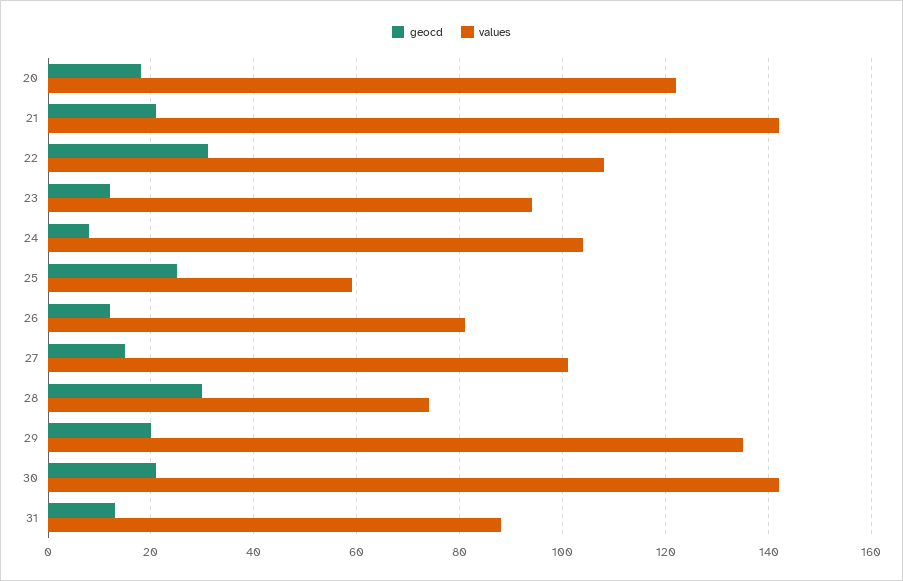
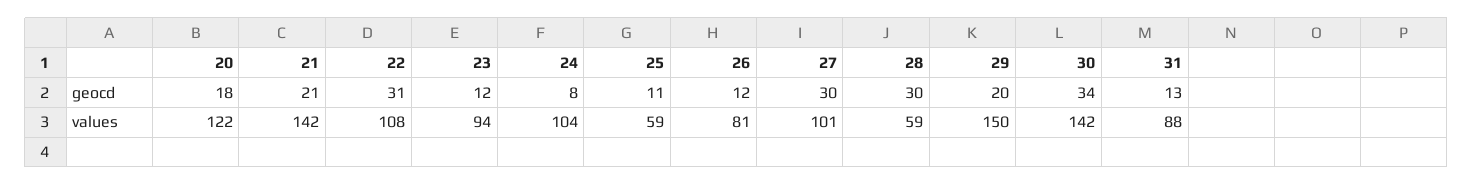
geocd, 25: 25 -> 11
geocd, 27: 15 -> 30
values, 28: 75 -> 59
values, 29: 135 -> 150
geocd, 30: 20 -> 34

